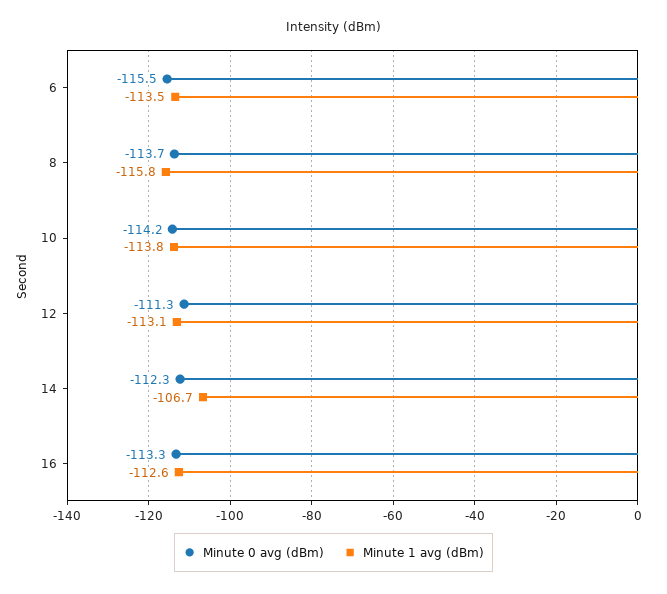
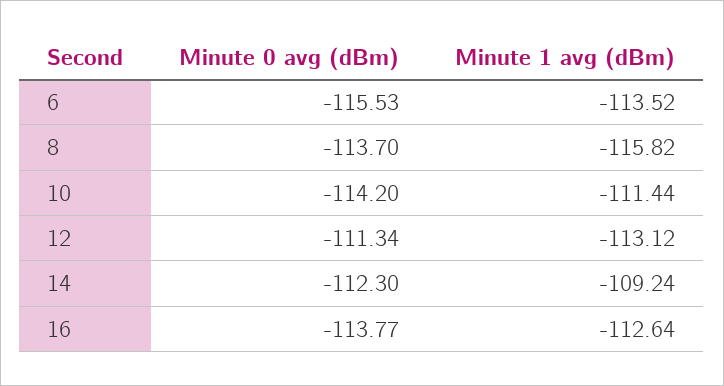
Minute 1 avg (dBm), 10: -113.8 -> -111.44
Minute 1 avg (dBm), 14: -106.7 -> -109.24
Minute 0 avg (dBm), 16: -113.3 -> -113.77

